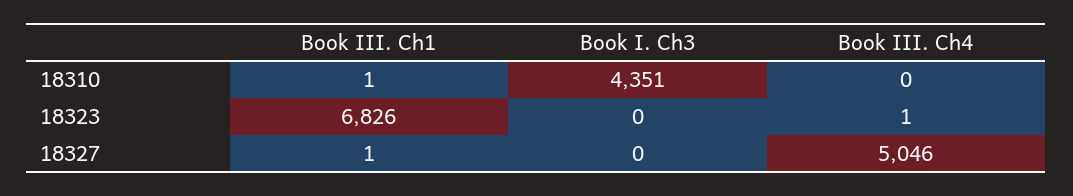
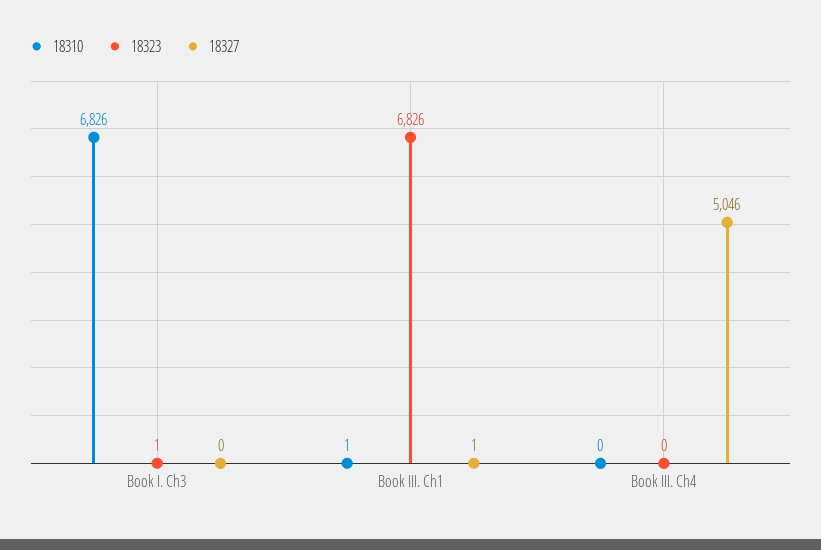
18310, Book I. Ch3: 4351 -> 6826
18323, Book I. Ch3: 0 -> 1
18323, Book III. Ch4: 1 -> 0

